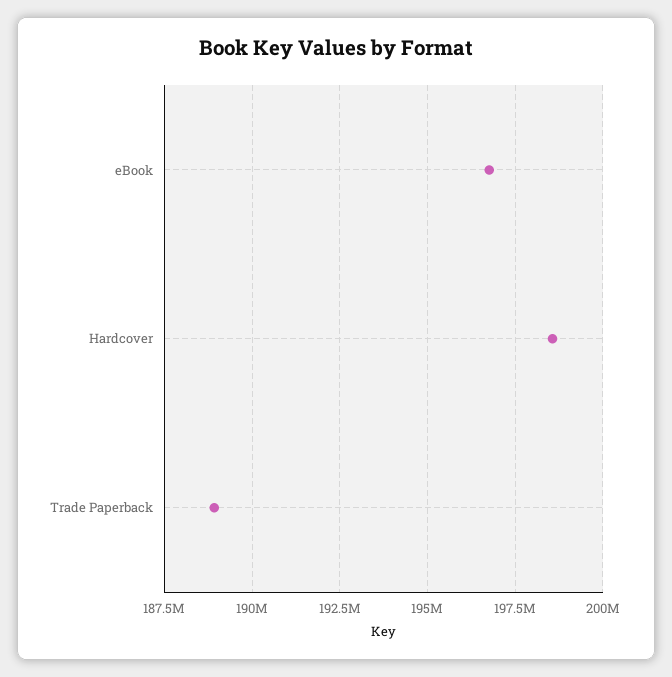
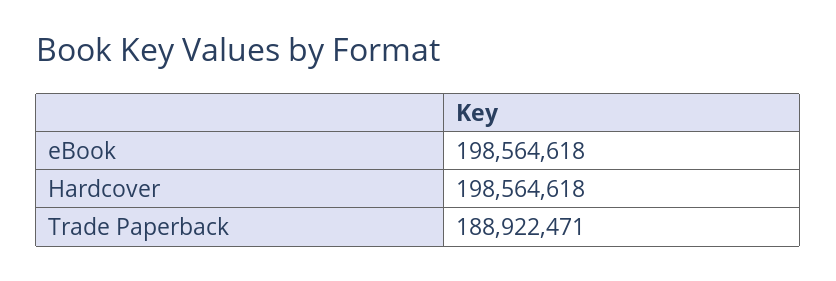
eBook: 196750000 -> 198564618

